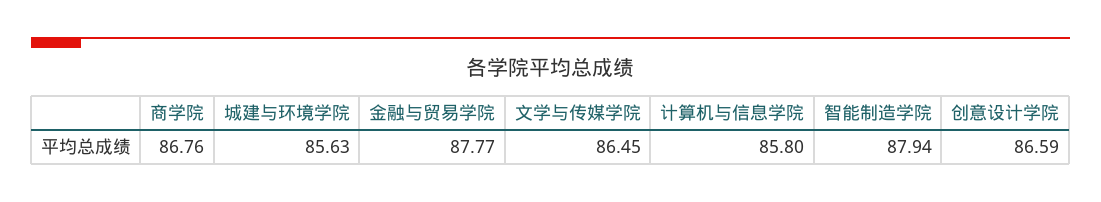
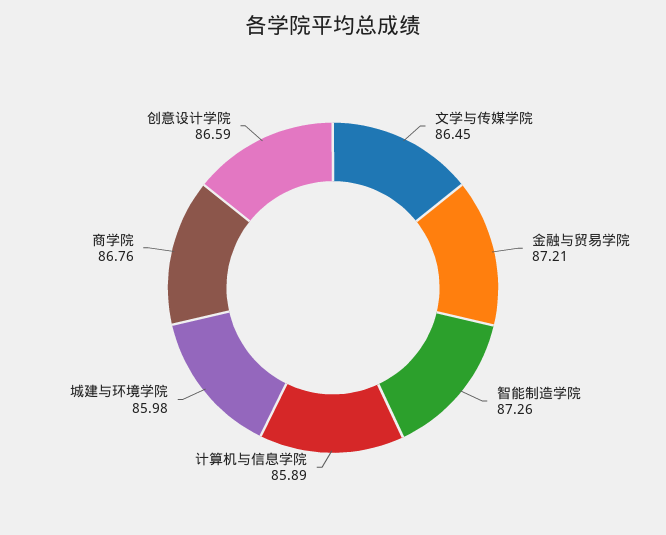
城建与环境学院: 85.63 -> 85.98
金融与贸易学院: 87.77 -> 87.21
计算机与信息学院: 85.8 -> 85.89
智能制造学院: 87.94 -> 87.26

